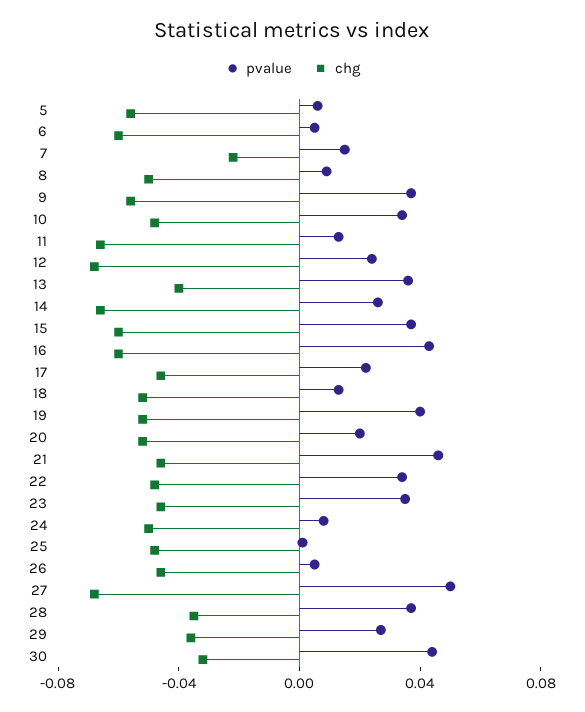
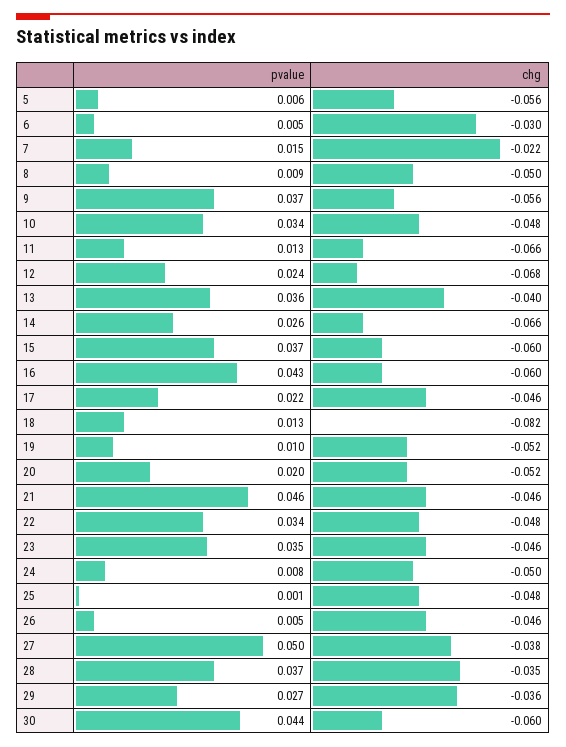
chg, 6: -0.06 -> -0.03
chg, 18: -0.05 -> -0.082
pvalue, 19: 0.04 -> 0.01
chg, 27: -0.07 -> -0.038
chg, 30: -0.03 -> -0.06

